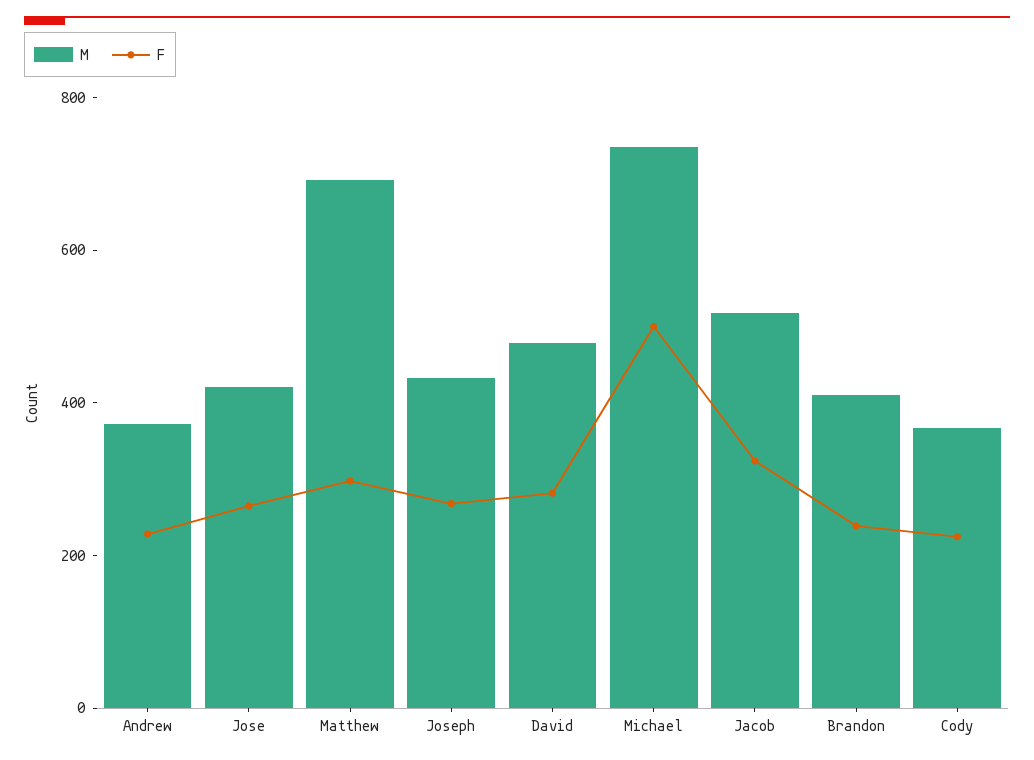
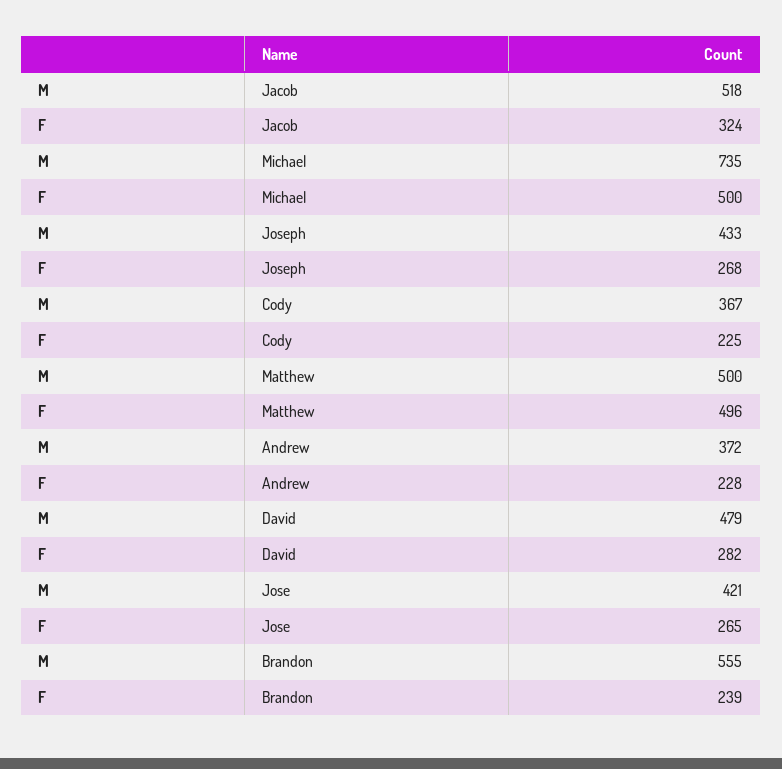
M, Matthew: 700 -> 500
F, Matthew: 300 -> 496
M, Brandon: 400 -> 555

